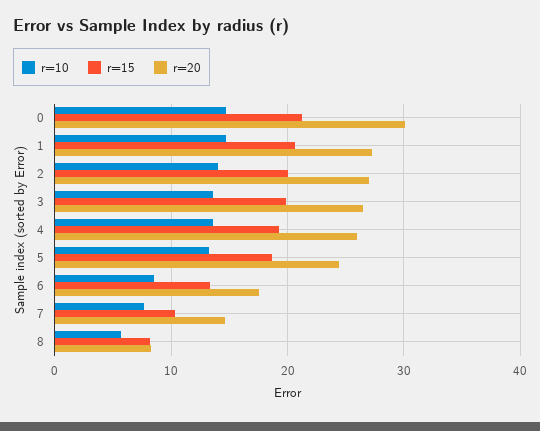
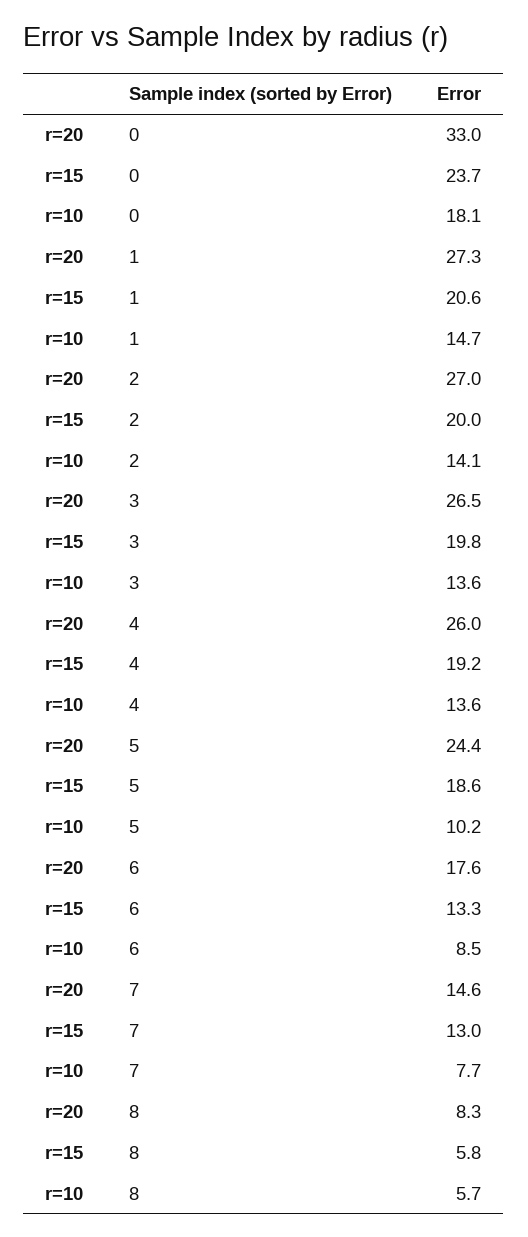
r=10, 0: 15 -> 18.1
r=15, 0: 21 -> 23.7
r=20, 0: 30 -> 33
r=10, 5: 13 -> 10.2
r=15, 7: 10 -> 13
r=15, 8: 8 -> 5.8

